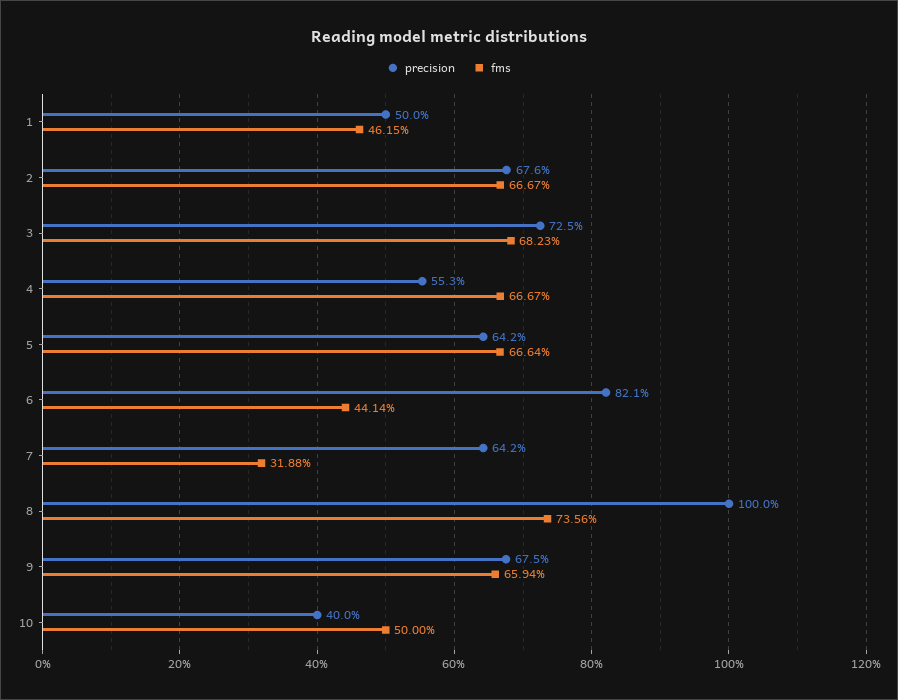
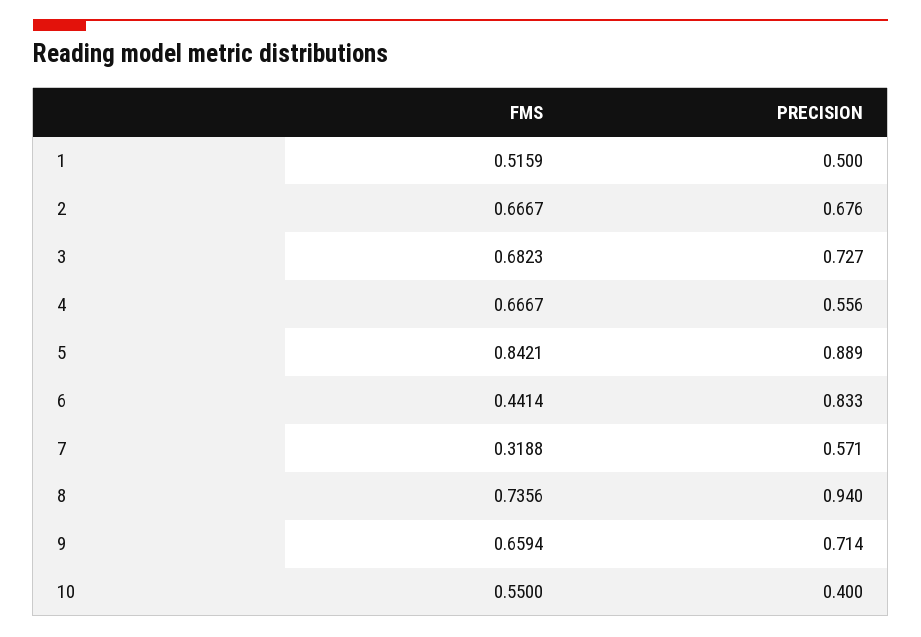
fms, 1: 0.4615 -> 0.5159
precision, 3: 0.725 -> 0.727
precision, 4: 0.553 -> 0.556
precision, 5: 0.642 -> 0.889
fms, 5: 0.6664 -> 0.8421
precision, 6: 0.821 -> 0.833
precision, 7: 0.642 -> 0.571
precision, 8: 1 -> 0.94
precision, 9: 0.675 -> 0.714
fms, 10: 0.5 -> 0.55

